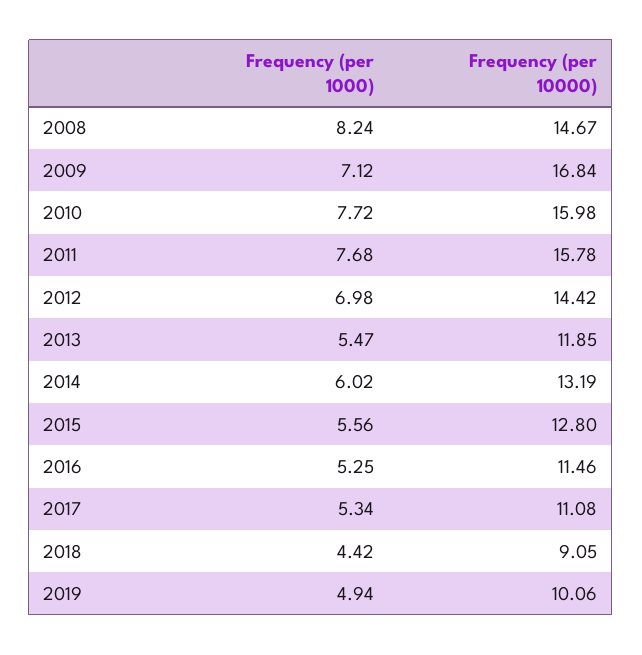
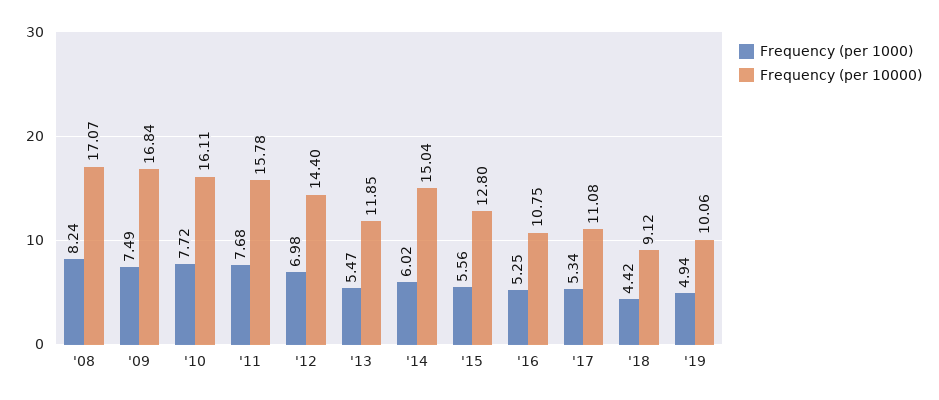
Frequency (per 10000), 2008: 14.67 -> 17.07
Frequency (per 1000), 2009: 7.12 -> 7.49
Frequency (per 10000), 2010: 15.98 -> 16.11
Frequency (per 10000), 2012: 14.42 -> 14.4
Frequency (per 10000), 2014: 13.19 -> 15.04
Frequency (per 10000), 2016: 11.46 -> 10.75
Frequency (per 10000), 2018: 9.05 -> 9.12

